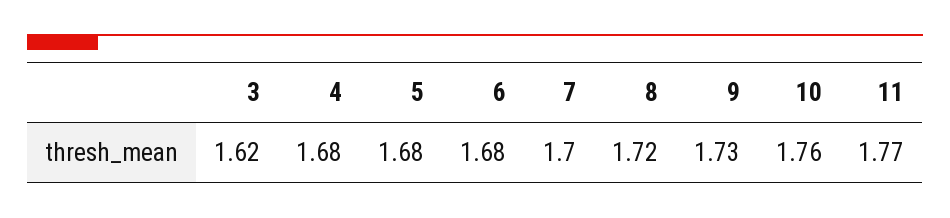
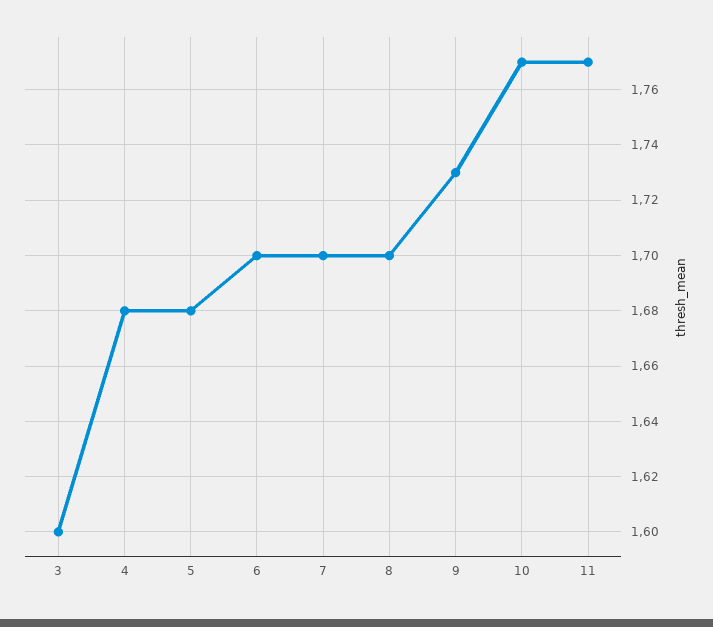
3: 1.62 -> 1.6
6: 1.68 -> 1.7
8: 1.72 -> 1.7
10: 1.76 -> 1.77

